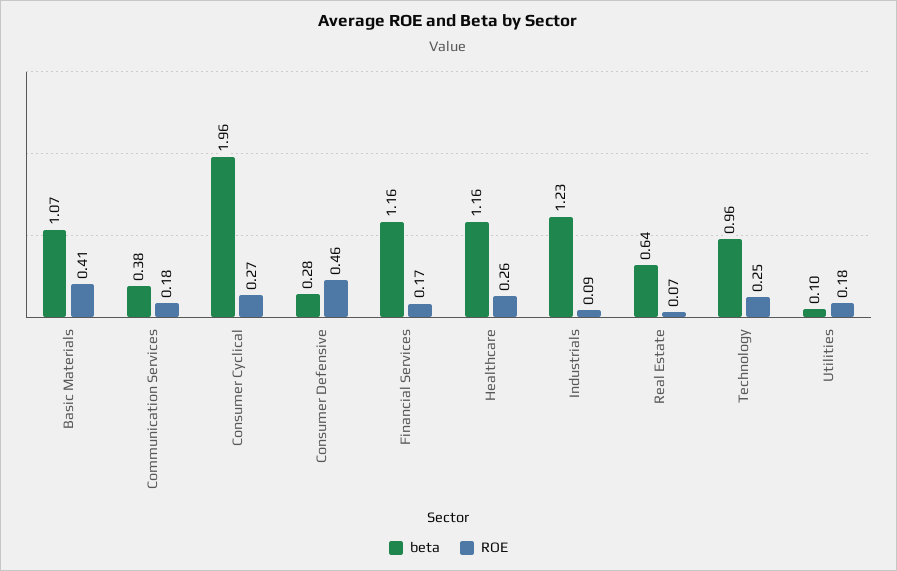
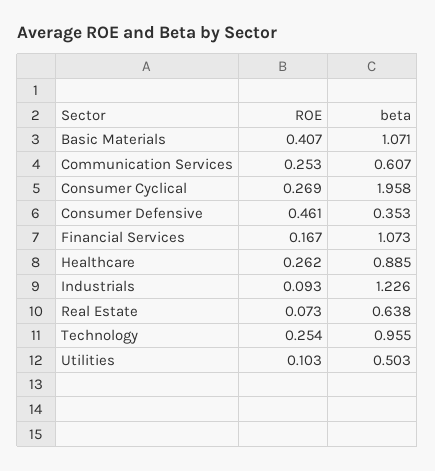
beta, Communication Services: 0.38 -> 0.607
ROE, Communication Services: 0.18 -> 0.253
beta, Consumer Defensive: 0.28 -> 0.353
beta, Financial Services: 1.16 -> 1.073
beta, Healthcare: 1.16 -> 0.885
beta, Utilities: 0.1 -> 0.503
ROE, Utilities: 0.18 -> 0.103

